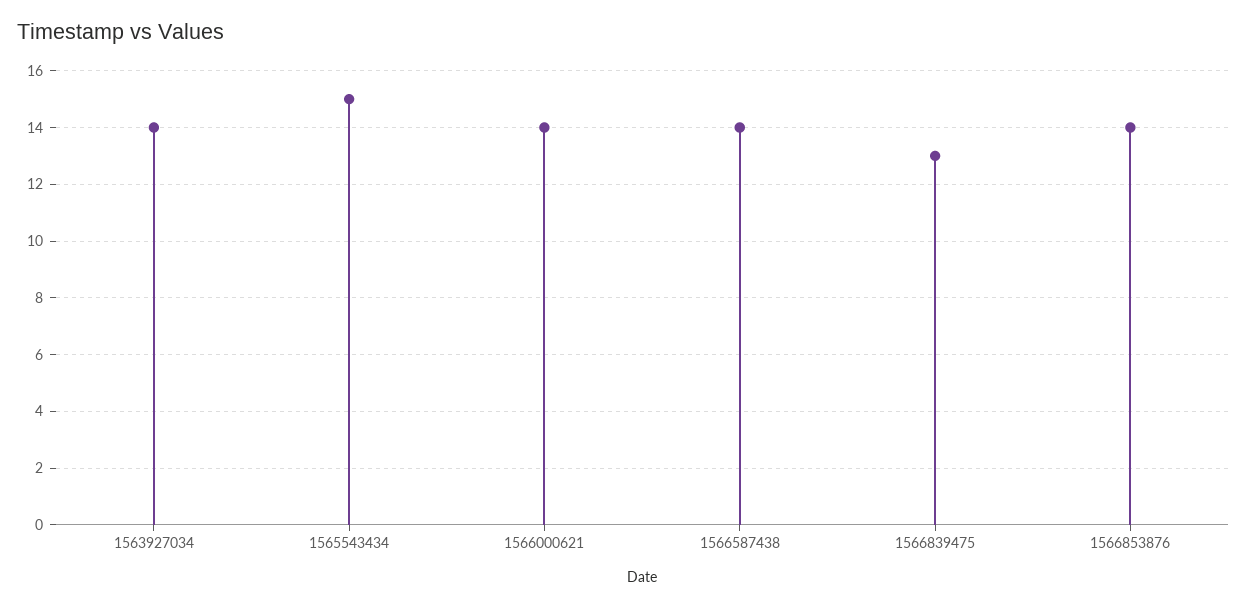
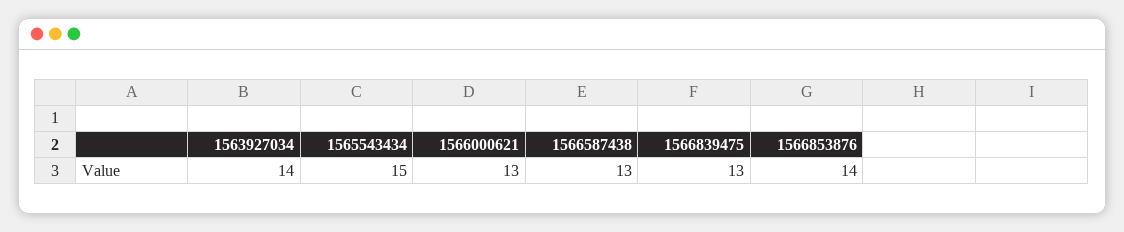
1566000621: 14 -> 13
1566587438: 14 -> 13

